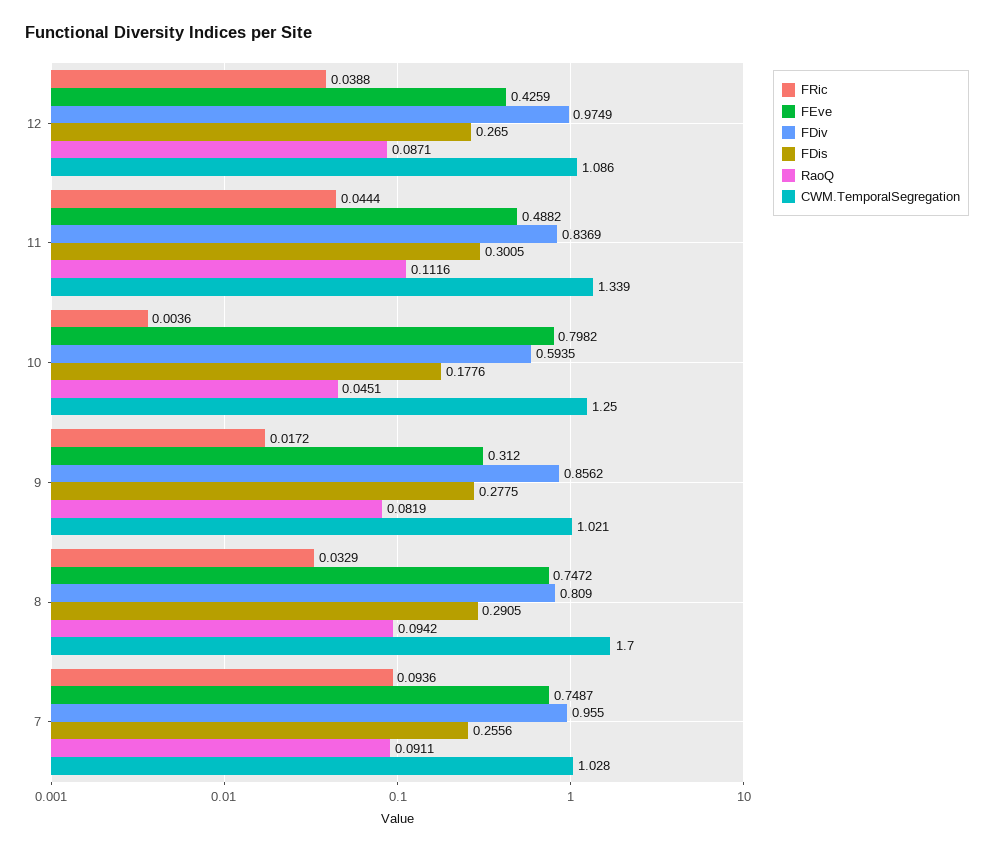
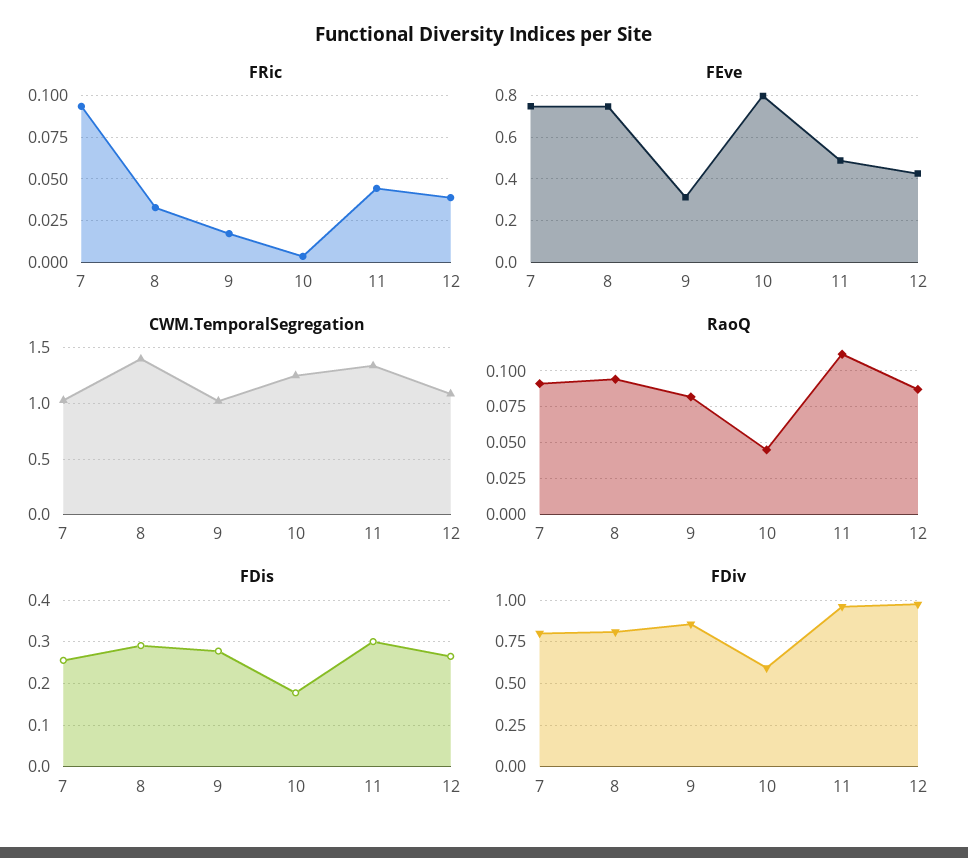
FDiv, 11: 0.8369 -> 0.95
CWM.TemporalSegregation, 8: 1.7 -> 1.4
FDiv, 7: 0.955 -> 0.8

